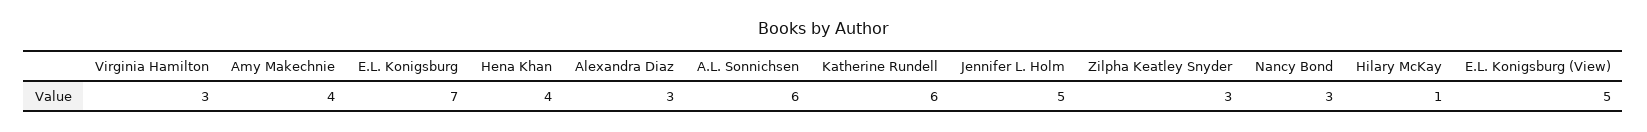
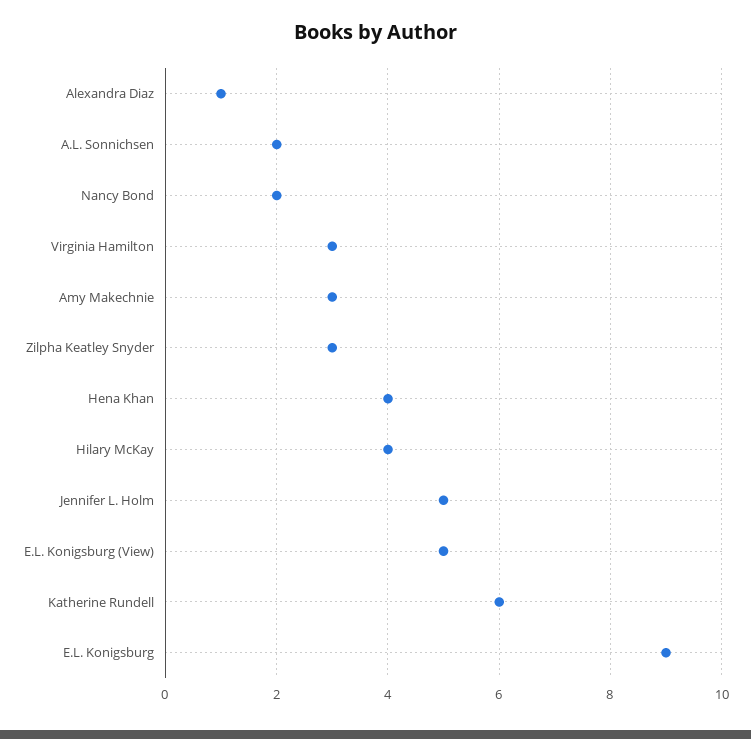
Amy Makechnie: 4 -> 3
E.L. Konigsburg: 7 -> 9
Alexandra Diaz: 3 -> 1
A.L. Sonnichsen: 6 -> 2
Nancy Bond: 3 -> 2
Hilary McKay: 1 -> 4

